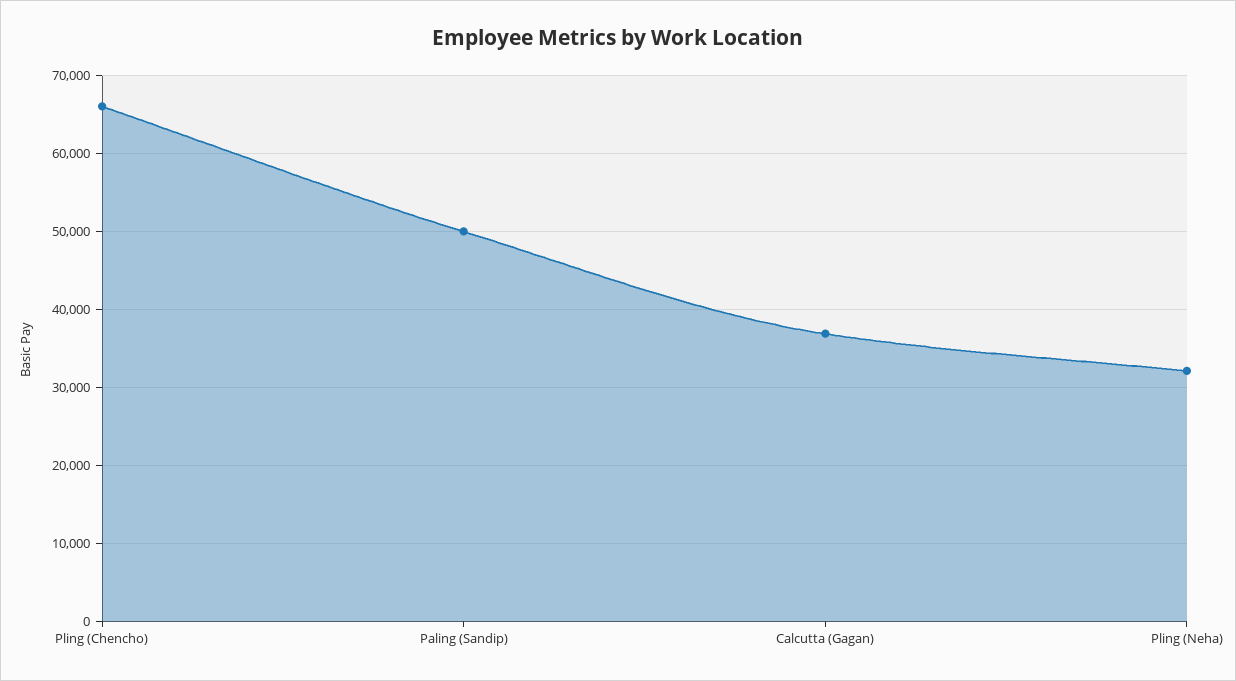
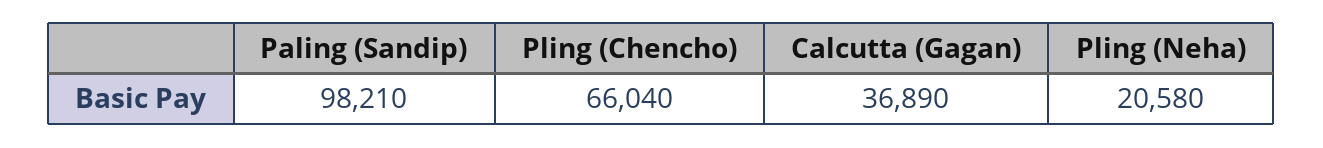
Paling (Sandip): 50000 -> 98210
Pling (Neha): 32000 -> 20580

